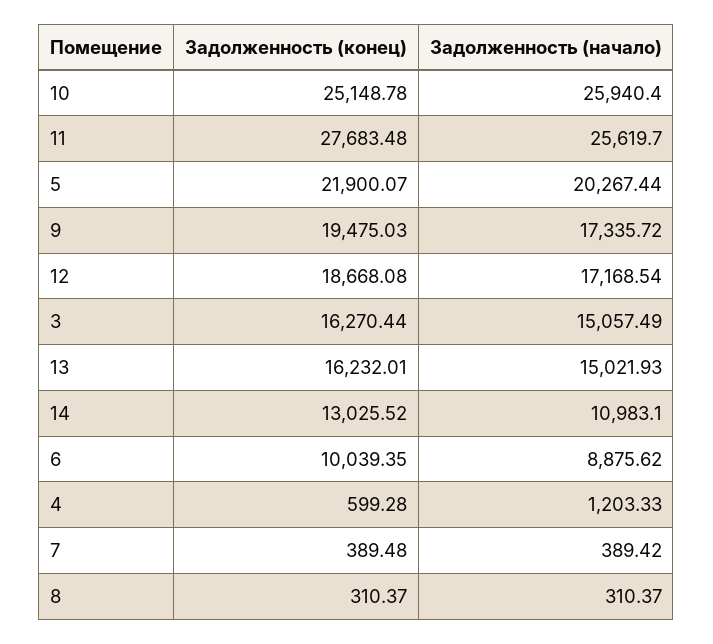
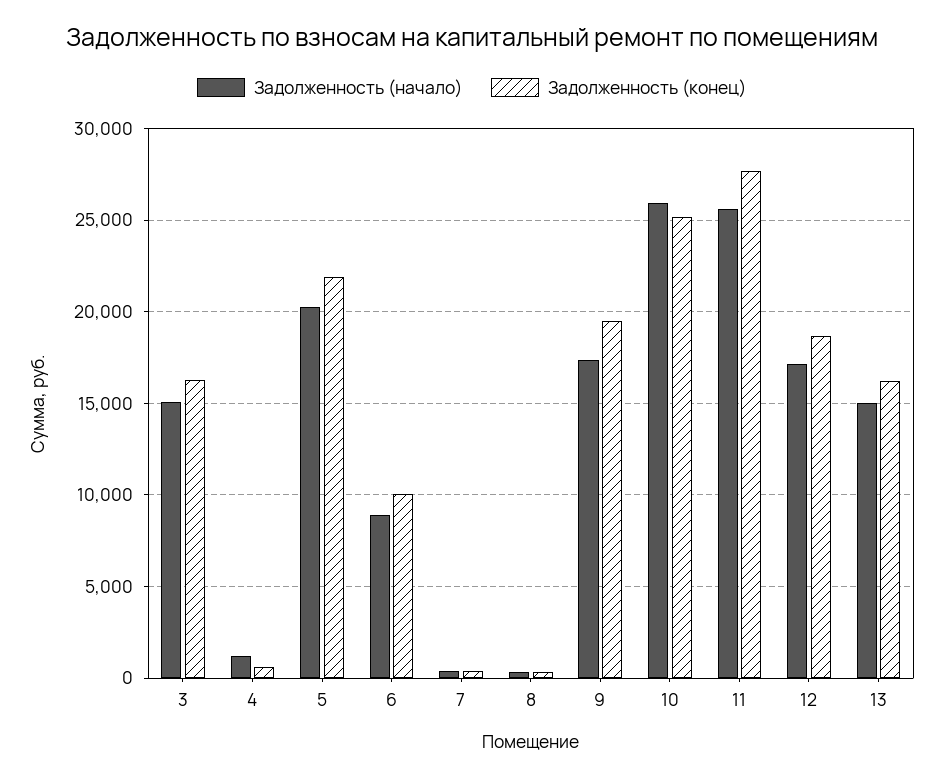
Задолженность (конец), 14: 13025.52 -> none
Задолженность (начало), 14: 10983.1 -> none

